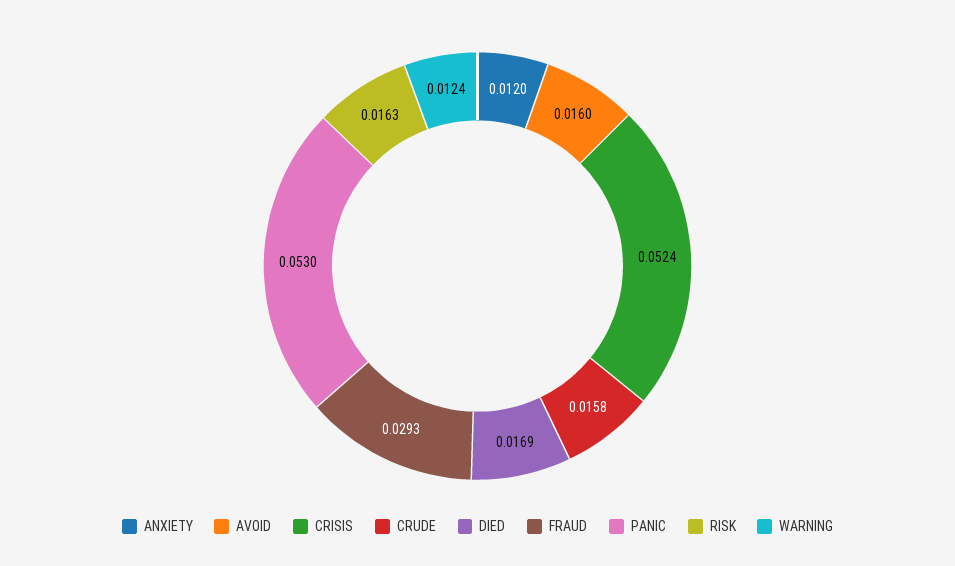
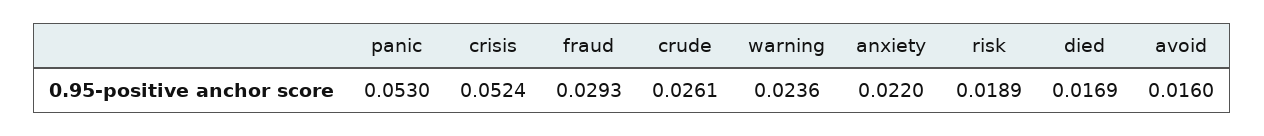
ANXIETY: 0.012 -> 0.022
CRUDE: 0.0158 -> 0.0261
RISK: 0.0163 -> 0.0189
WARNING: 0.0124 -> 0.0236

